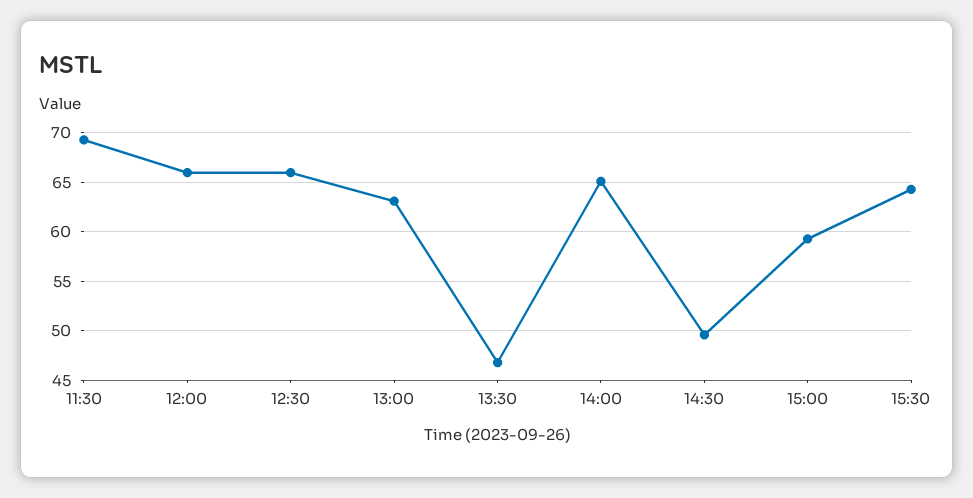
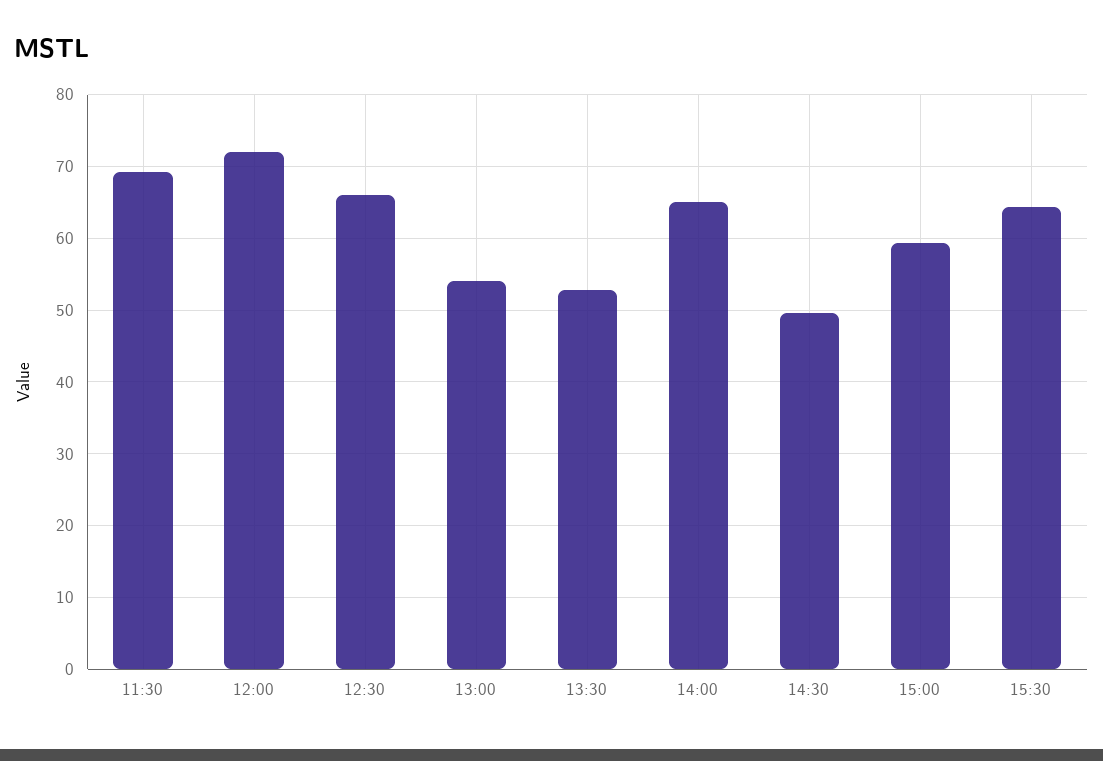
12:00: 66 -> 72
13:00: 63 -> 54
13:30: 47 -> 53

